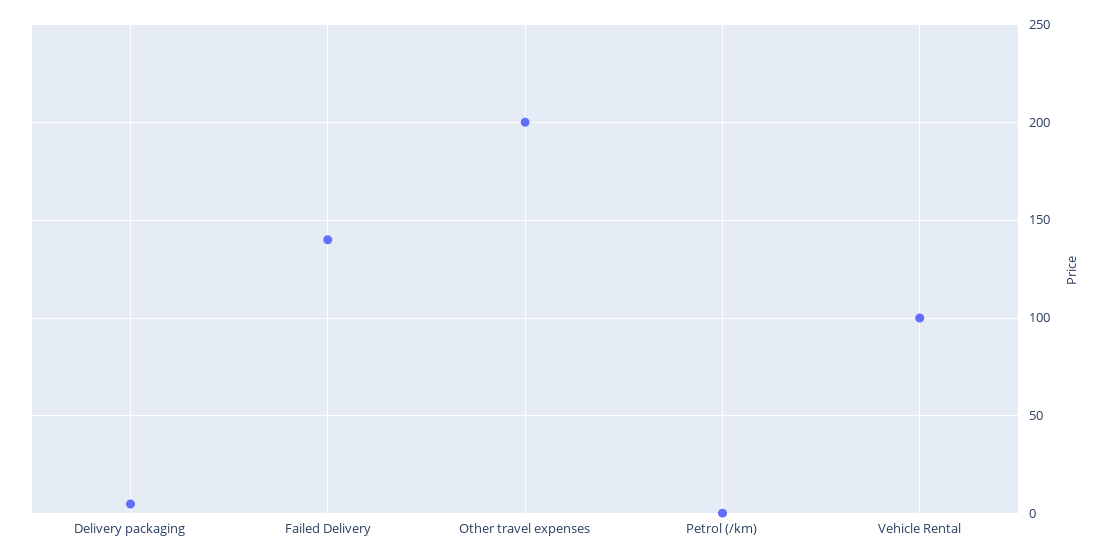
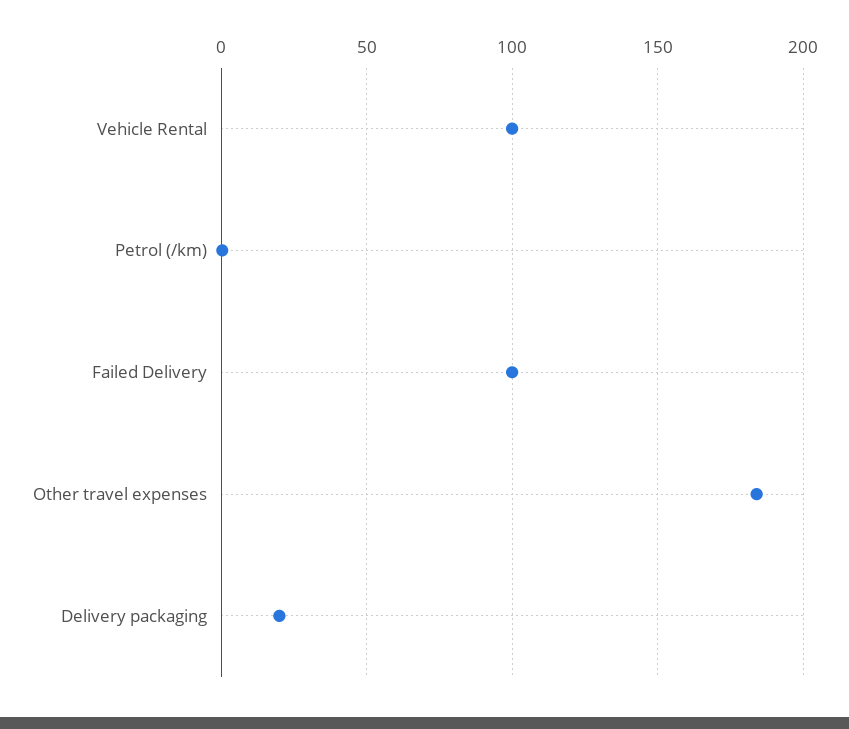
Delivery packaging: 5 -> 20
Failed Delivery: 140 -> 100
Other travel expenses: 200 -> 185

